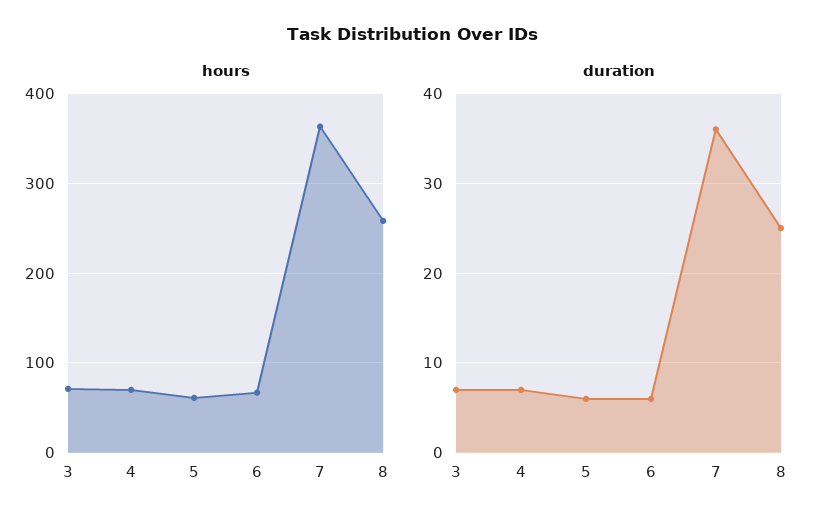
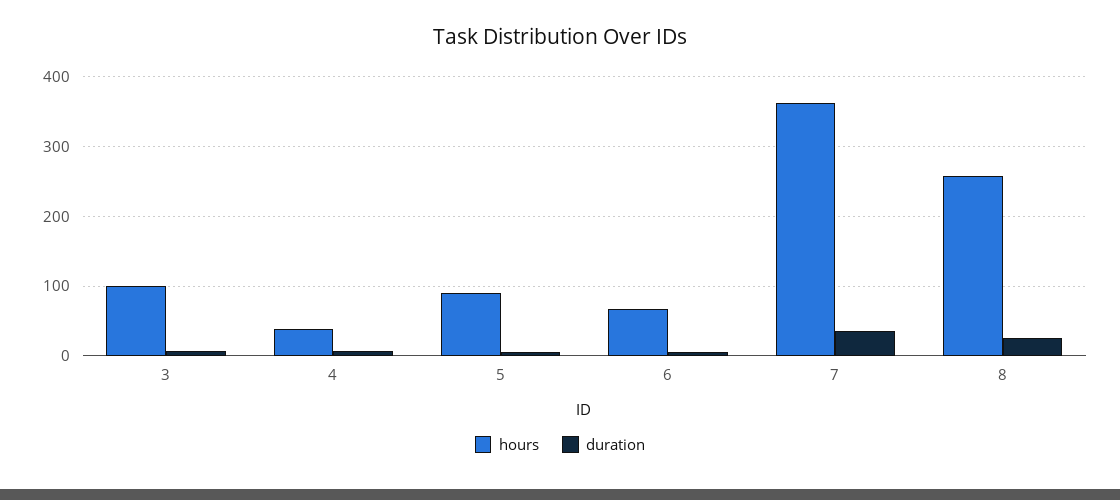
hours, 3: 70 -> 100
hours, 4: 70 -> 40
hours, 5: 60 -> 90

